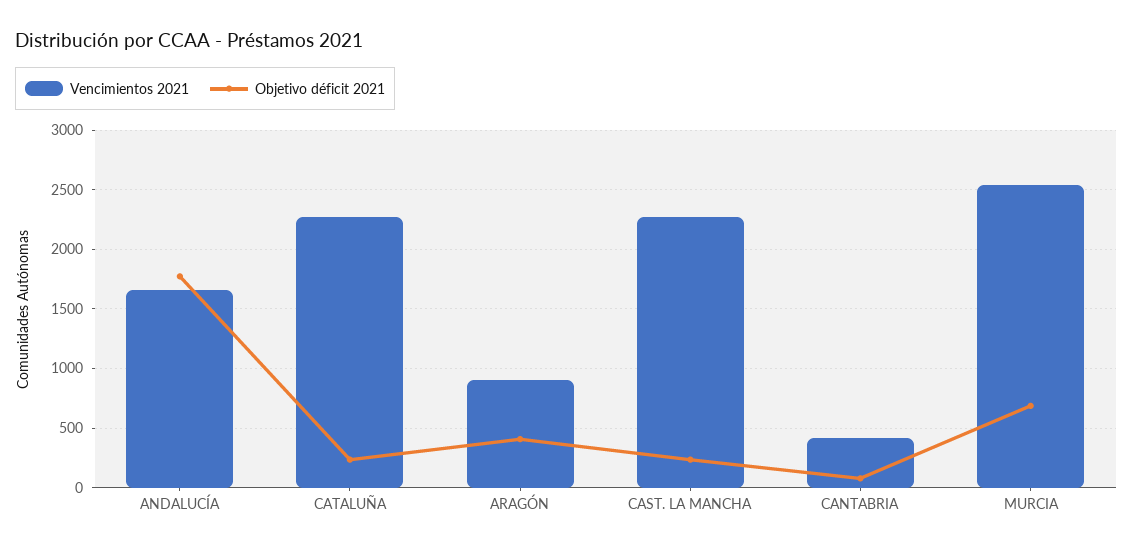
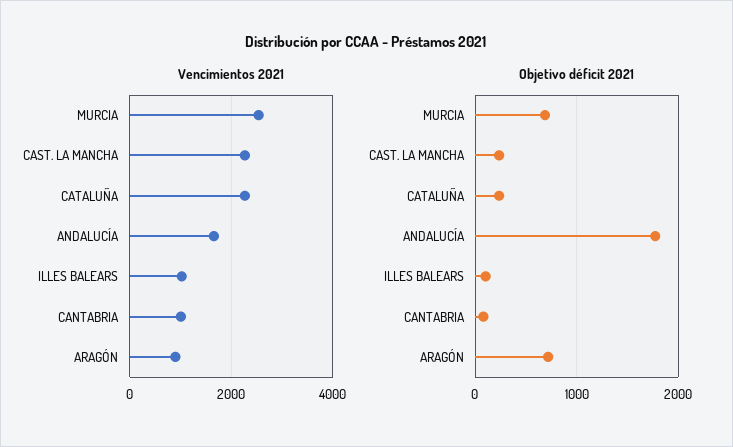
Objetivo déficit 2021, ARAGÓN: 400 -> 700
Vencimientos 2021, CANTABRIA: 400 -> 1000
Vencimientos 2021, ILLES BALEARS: none -> 1000
Objetivo déficit 2021, ILLES BALEARS: none -> 100

